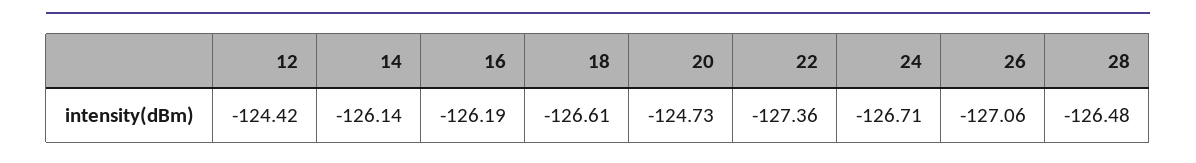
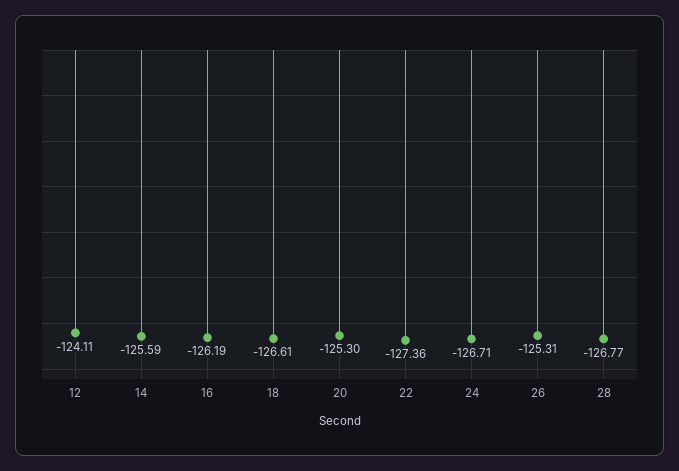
12: -124.42 -> -124.11
14: -126.14 -> -125.59
20: -124.73 -> -125.3
26: -127.06 -> -125.31
28: -126.48 -> -126.77

